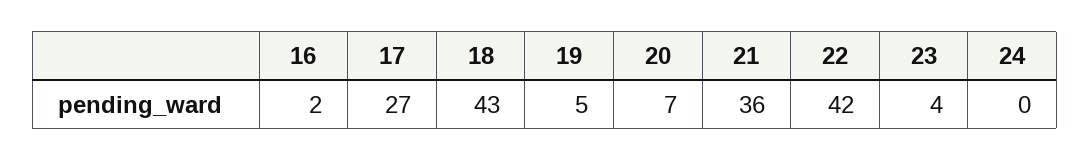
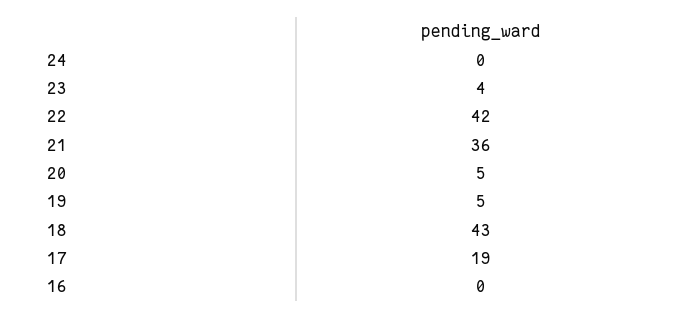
16: 2 -> 0
17: 27 -> 19
20: 7 -> 5

